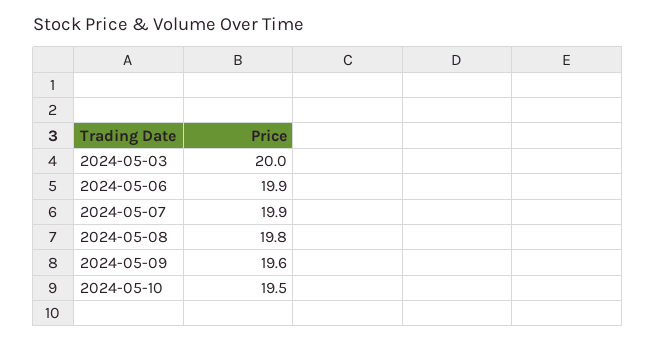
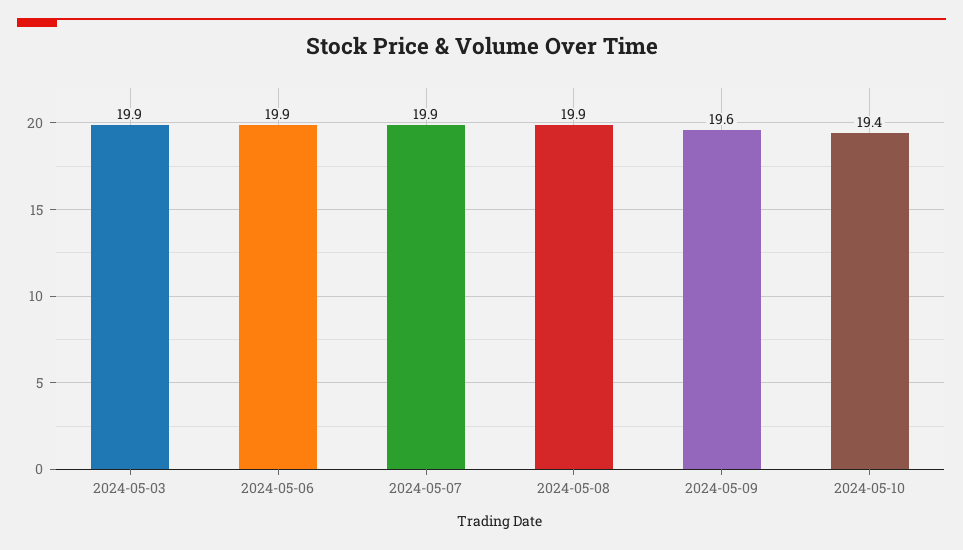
2024-05-03: 20 -> 19.9
2024-05-08: 19.8 -> 19.9
2024-05-10: 19.5 -> 19.4

